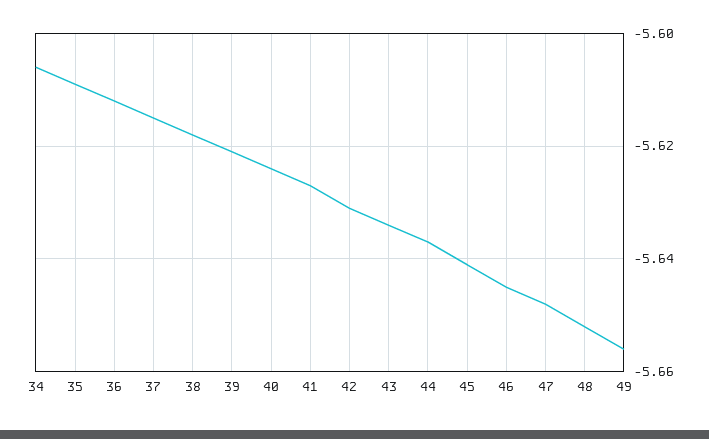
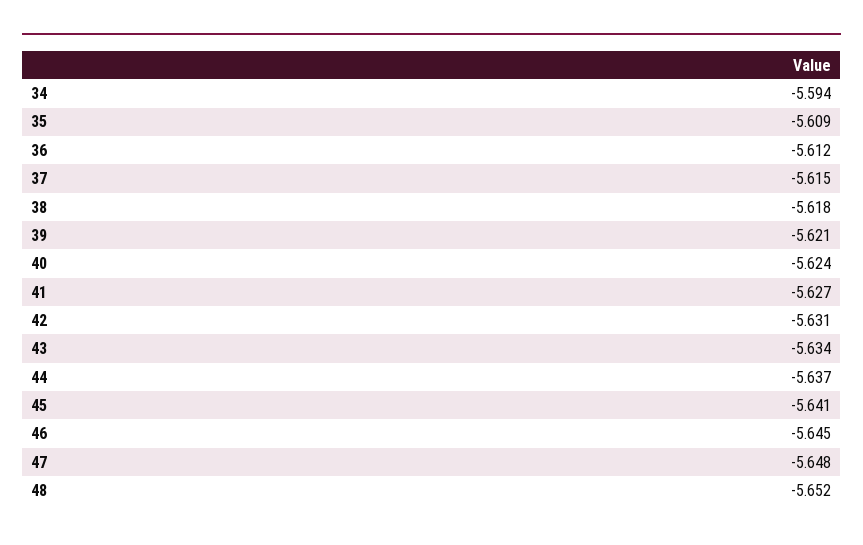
34: -5.605 -> -5.594
49: -5.655 -> none

